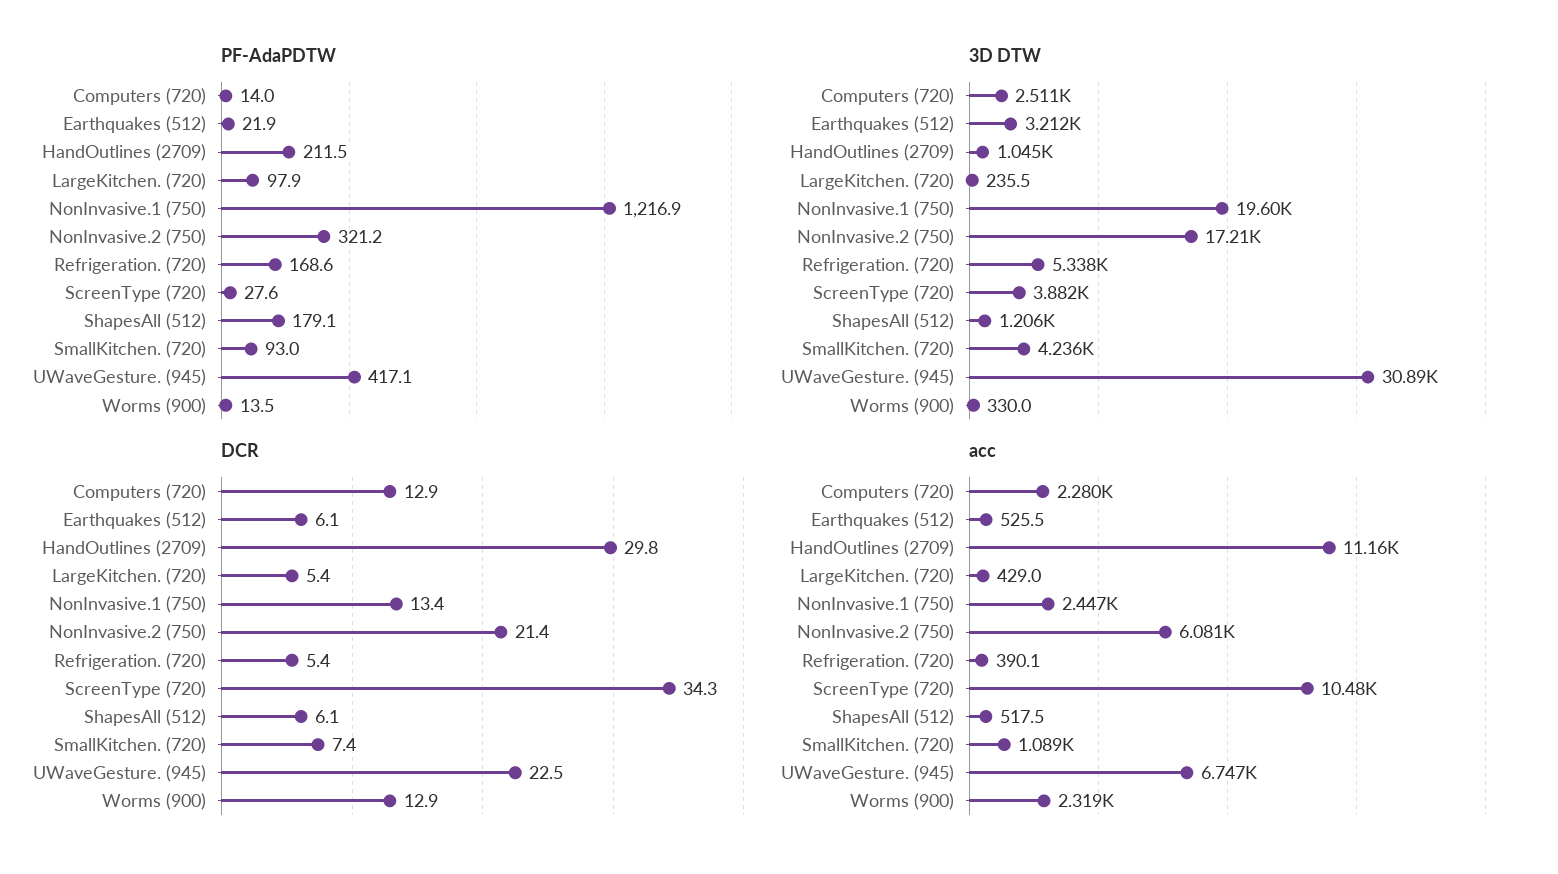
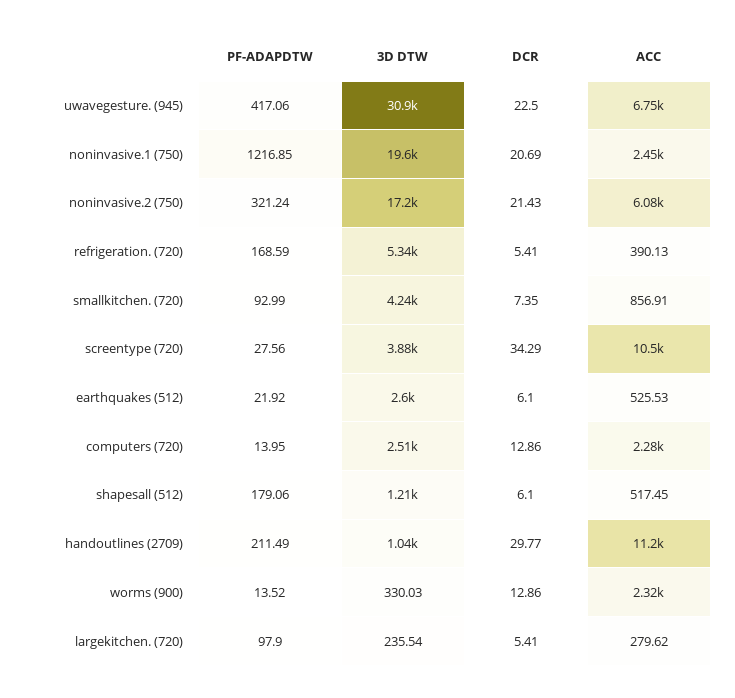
3D DTW, Earthquakes (512): 3212 -> 2600
DCR, NonInvasive.1 (750): 13.4 -> 20.69
acc, LargeKitchen. (720): 429 -> 279.62
acc, SmallKitchen. (720): 1089 -> 856.91

